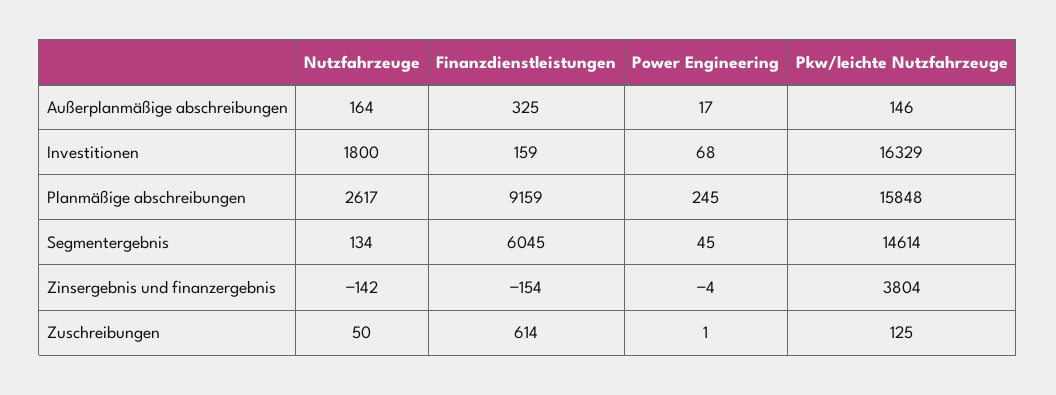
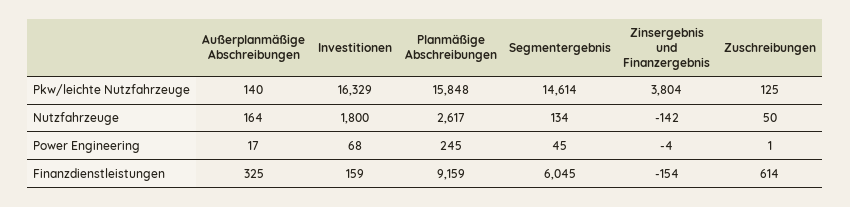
Pkw/leichte Nutzfahrzeuge, Außerplanmäßige abschreibungen: 146 -> 140

